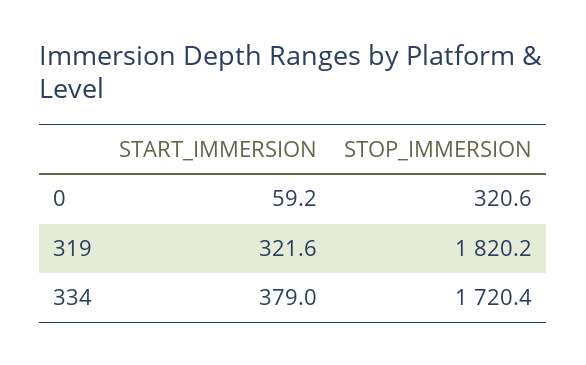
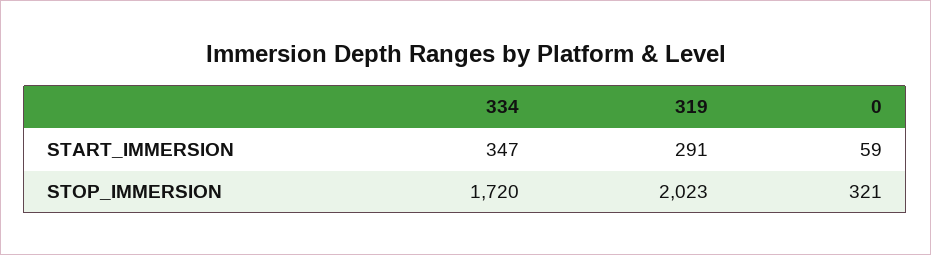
START_IMMERSION, 319: 321.6 -> 291
STOP_IMMERSION, 319: 1820.2 -> 2023
START_IMMERSION, 334: 379 -> 347

